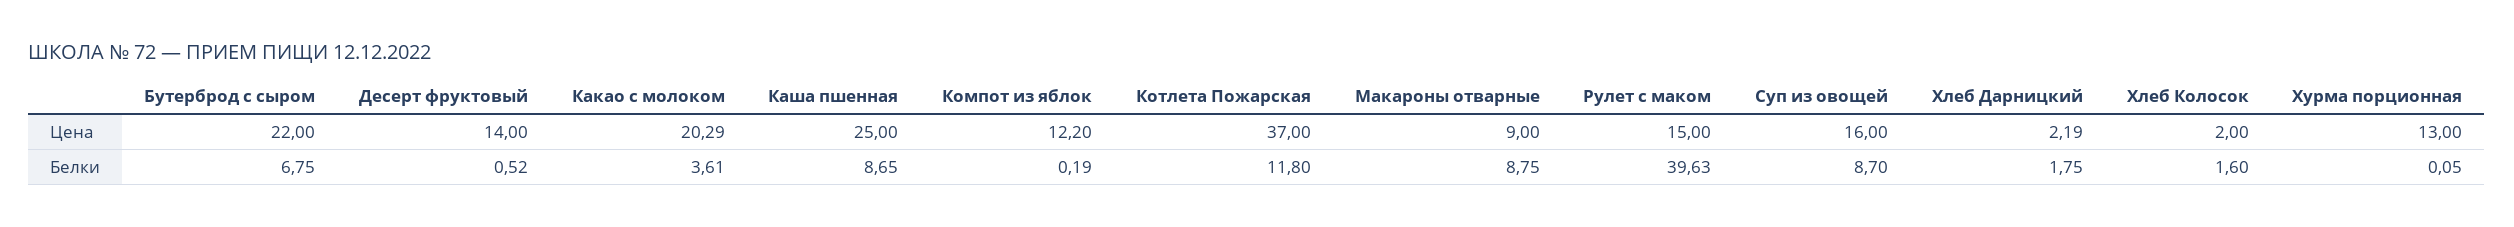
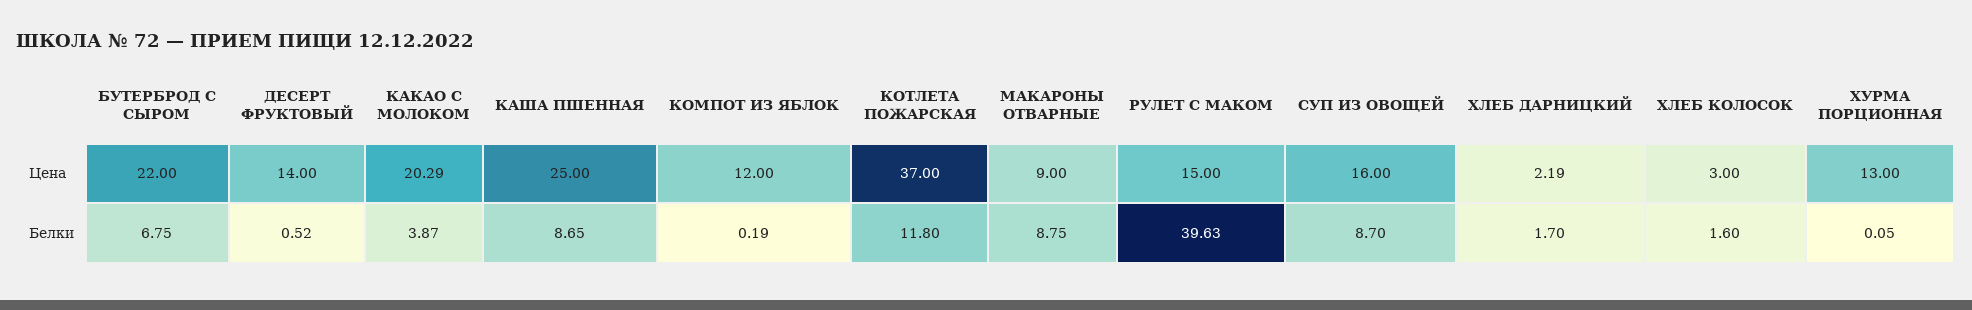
Компот из яблок, Цена: 12.2 -> 12
Хлеб Колосок, Цена: 2 -> 3
Какао с молоком, Белки: 3.61 -> 3.87
Хлеб Дарницкий, Белки: 1.75 -> 1.7

